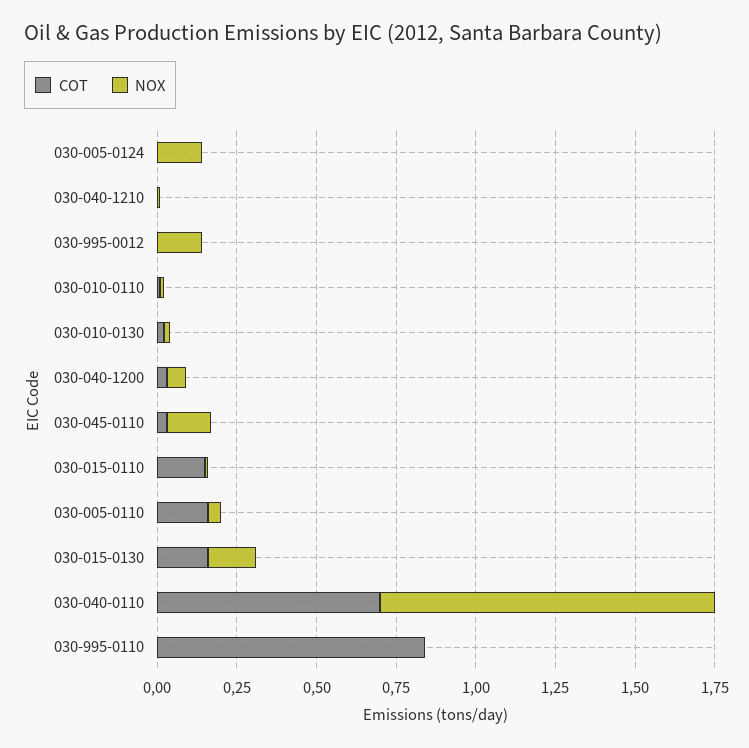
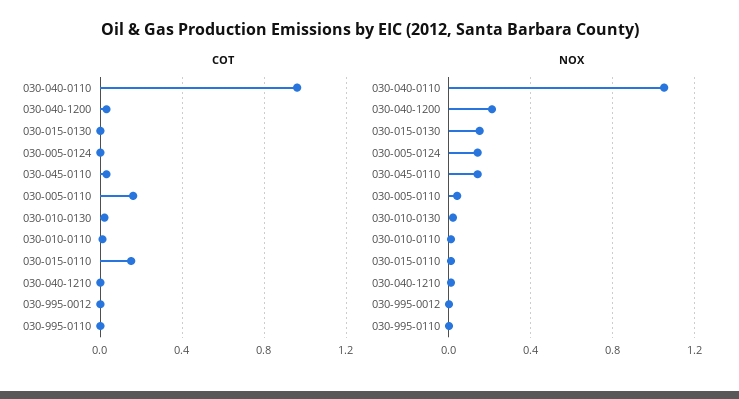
NOX, 030-995-0012: 0.15 -> 0
NOX, 030-040-1200: 0.05 -> 0.2
COT, 030-015-0130: 0.15 -> 0
COT, 030-040-0110: 0.7 -> 0.95
COT, 030-995-0110: 0.85 -> 0

